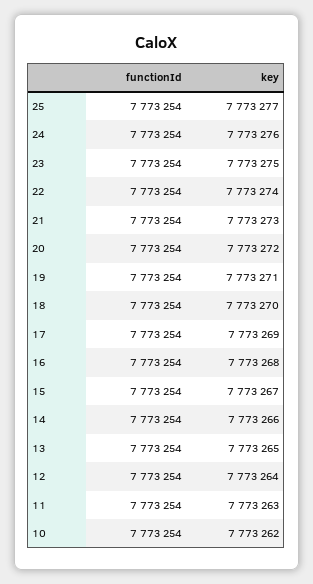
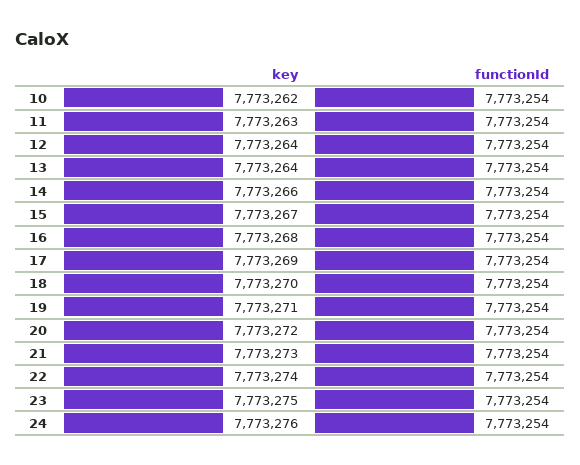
functionId, 25: 7773254 -> none
key, 25: 7773277 -> none
key, 13: 7773265 -> 7773264

